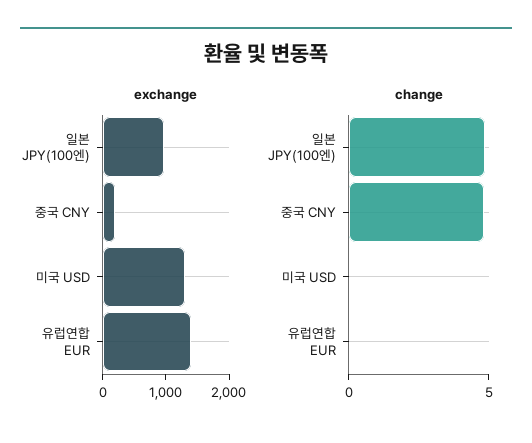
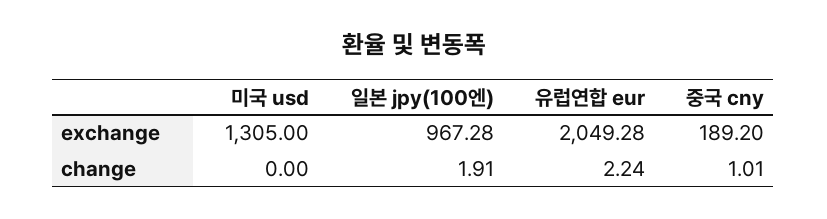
exchange, 유럽연합 EUR: 1400 -> 2049.28
change, 일본 JPY(100엔): 5 -> 1.91
change, 중국 CNY: 5 -> 1.01
change, 유럽연합 EUR: 0 -> 2.24

